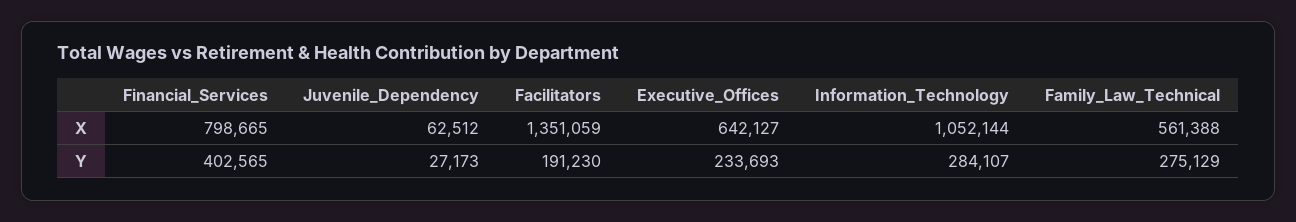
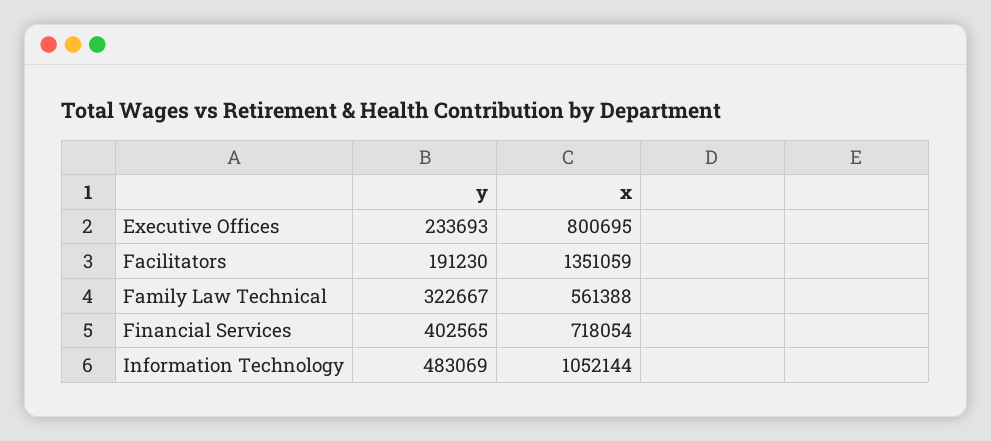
Financial_Services, X: 798665 -> 718054
Juvenile_Dependency, X: 62512 -> none
Executive_Offices, X: 642127 -> 800695
Juvenile_Dependency, Y: 27173 -> none
Information_Technology, Y: 284107 -> 483069
Family_Law_Technical, Y: 275129 -> 322667

